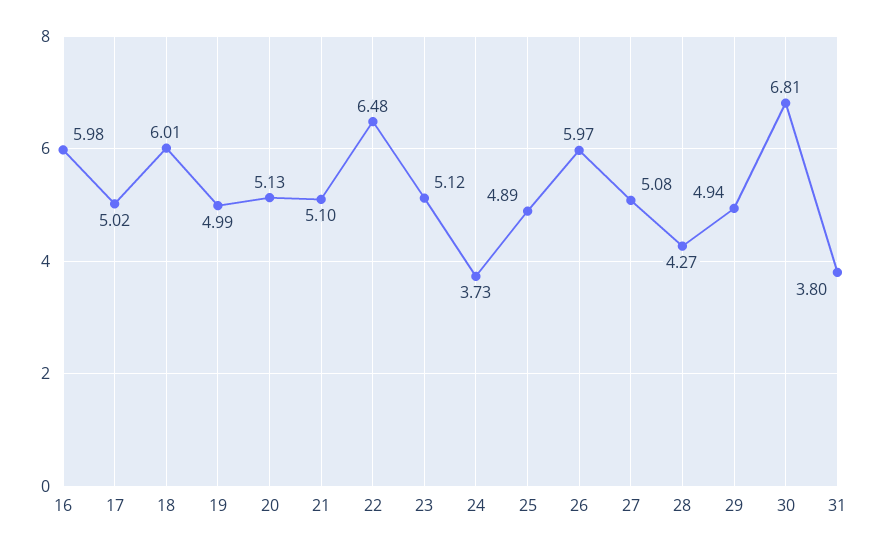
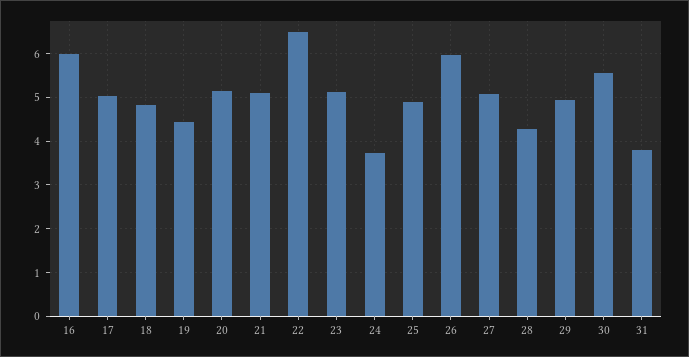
18: 6.01 -> 4.8
19: 4.99 -> 4.4
30: 6.81 -> 5.6

